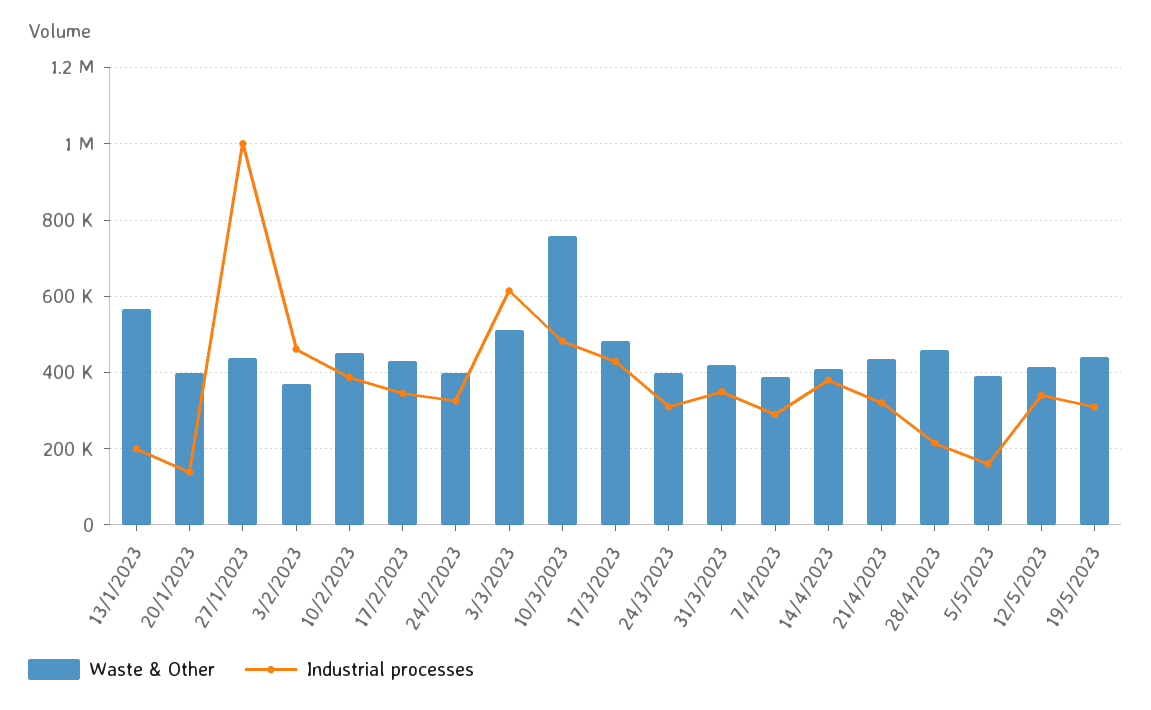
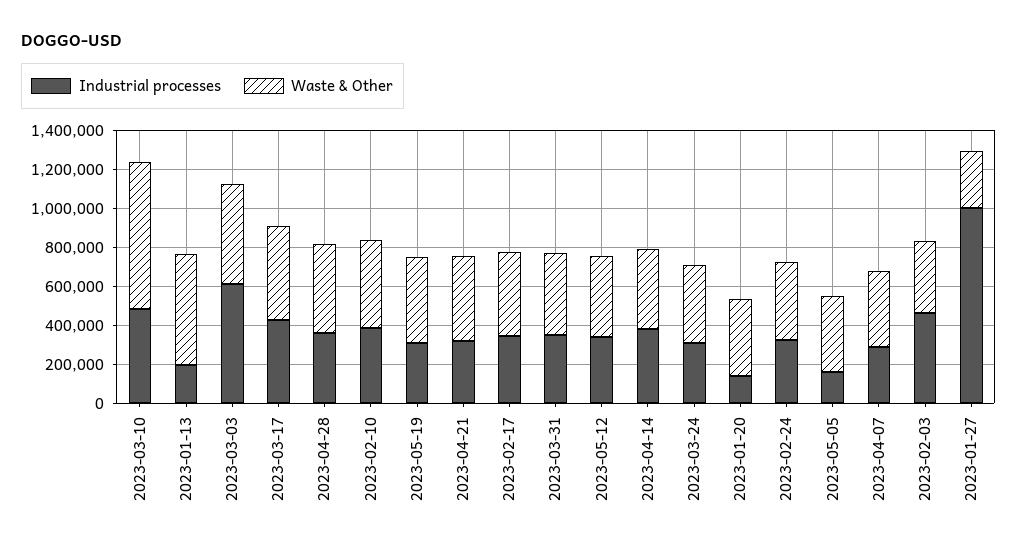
Waste & Other, 27/1/2023: 440000 -> 300000
Industrial processes, 28/4/2023: 220000 -> 350000

